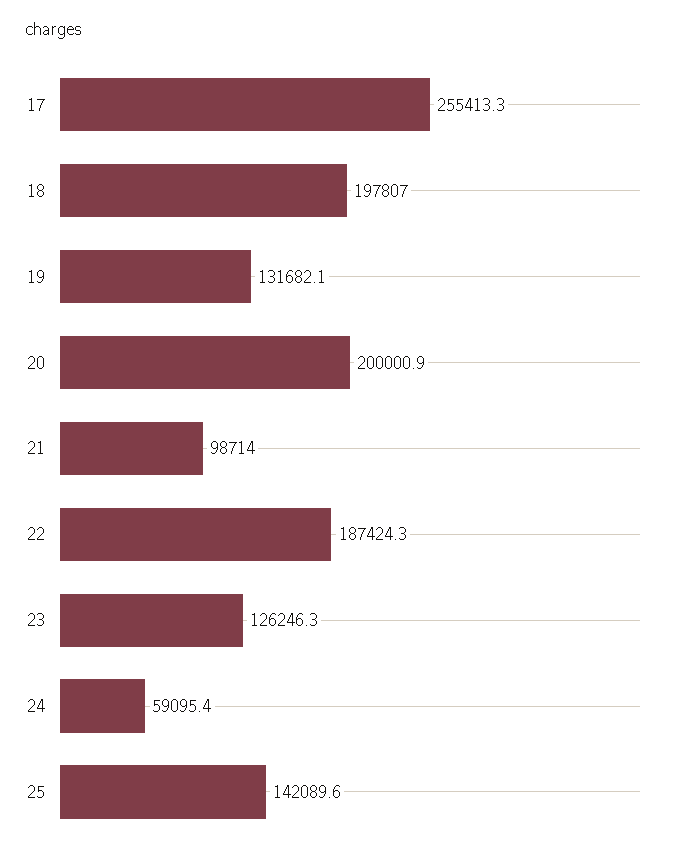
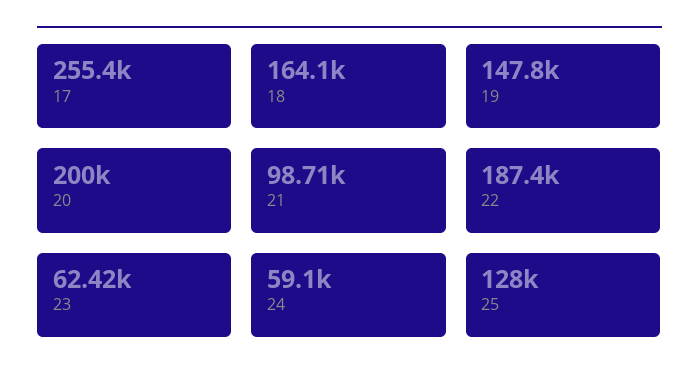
18: 197807 -> 164100
19: 131682.1 -> 147800
23: 126246.3 -> 62420
25: 142089.6 -> 128000

